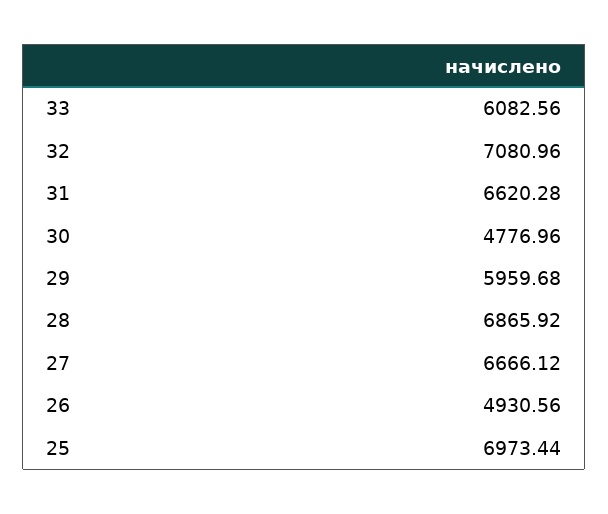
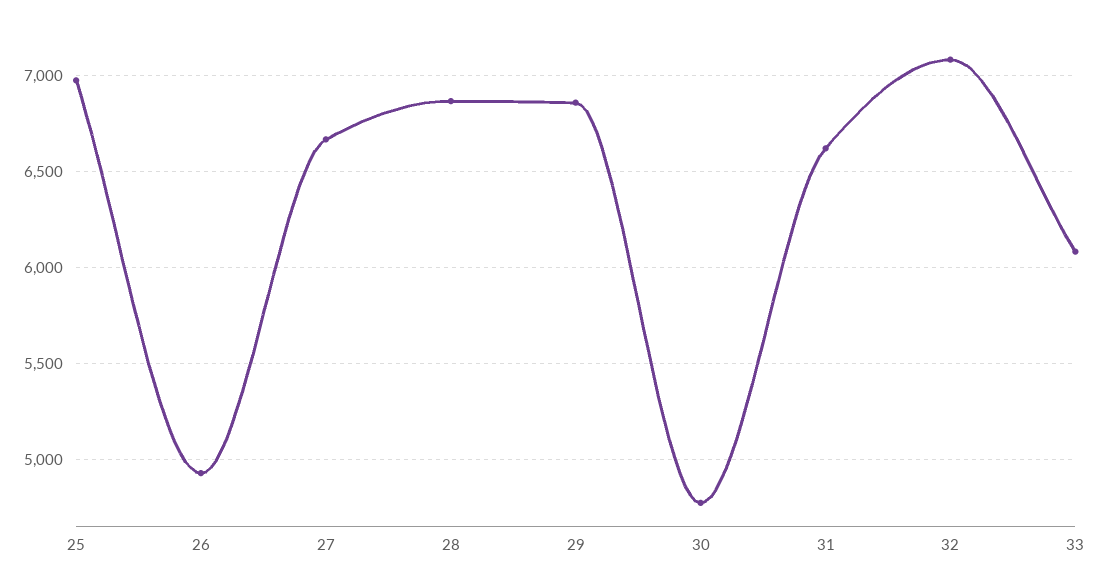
29: 5959.68 -> 6850

